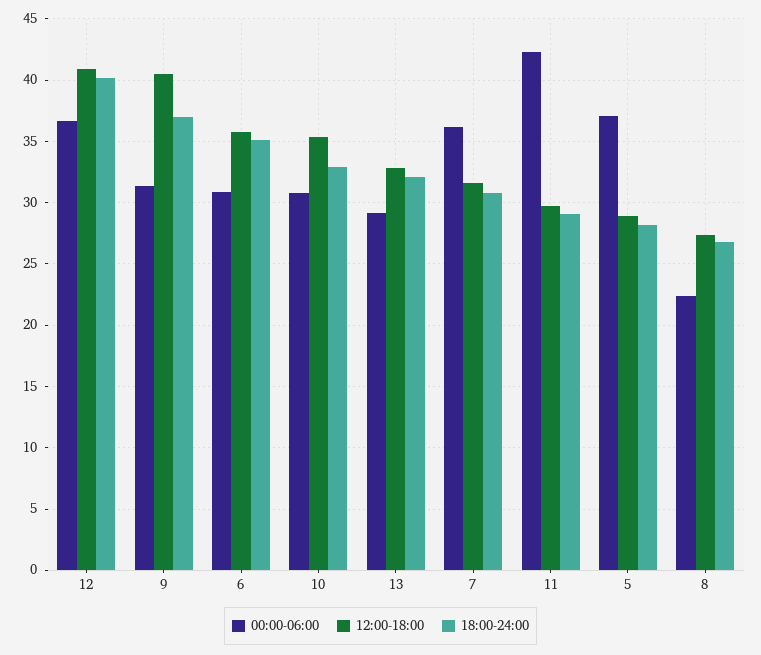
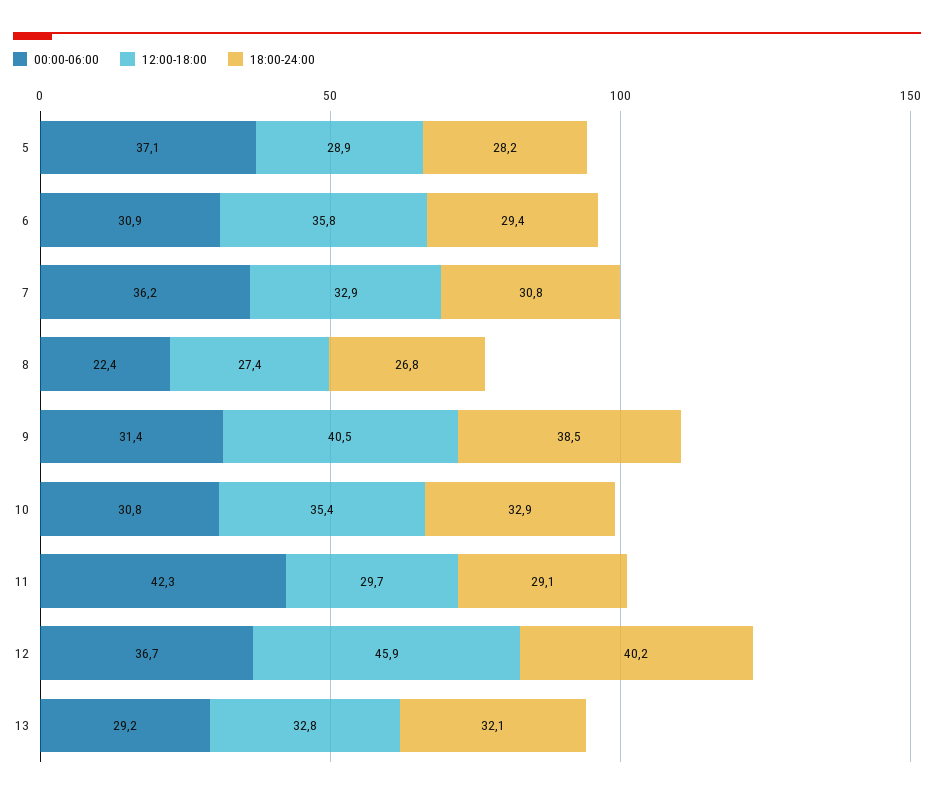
12:00-18:00, 12: 41 -> 45.9
18:00-24:00, 9: 37 -> 38.5
18:00-24:00, 6: 35 -> 29.4
12:00-18:00, 7: 31.5 -> 32.9

